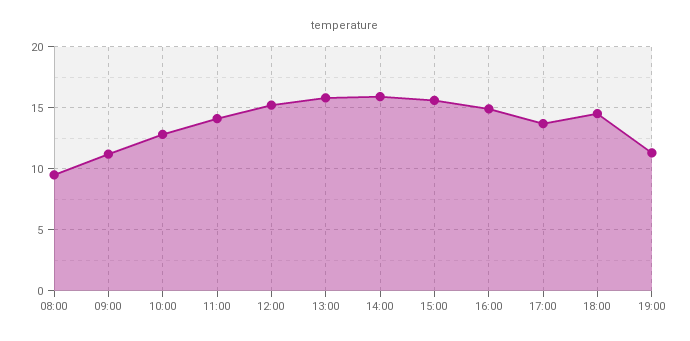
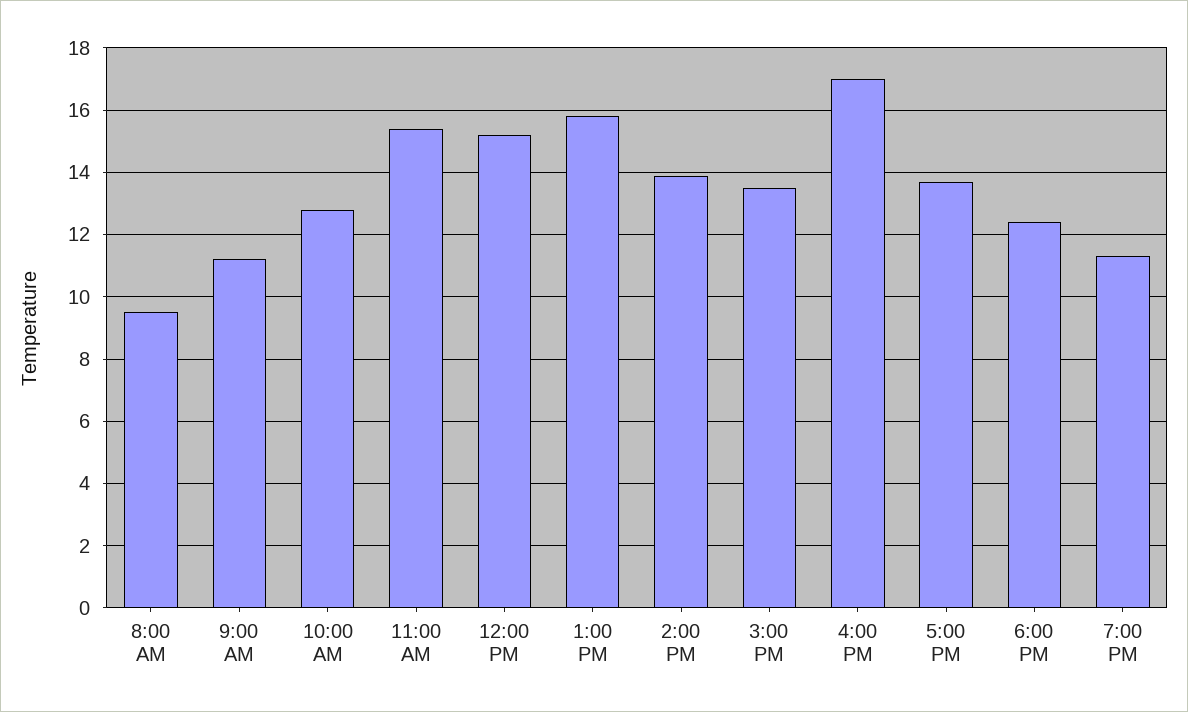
11:00: 14 -> 15.5
14:00: 16 -> 14
15:00: 15.5 -> 13.5
16:00: 15 -> 17
18:00: 14.5 -> 12.5

